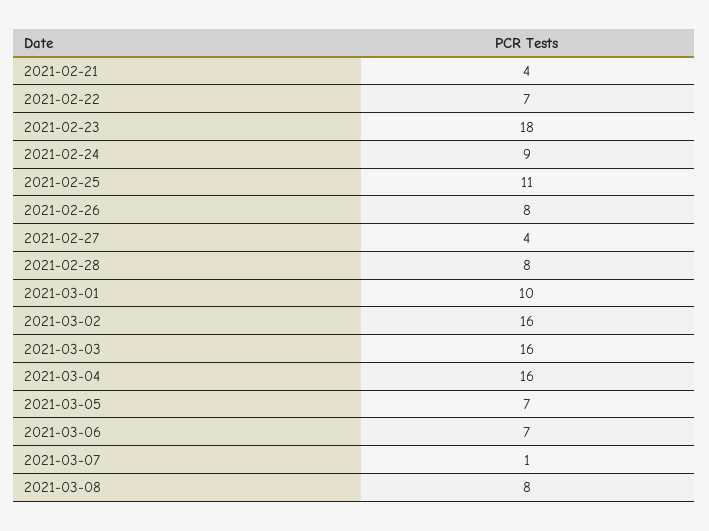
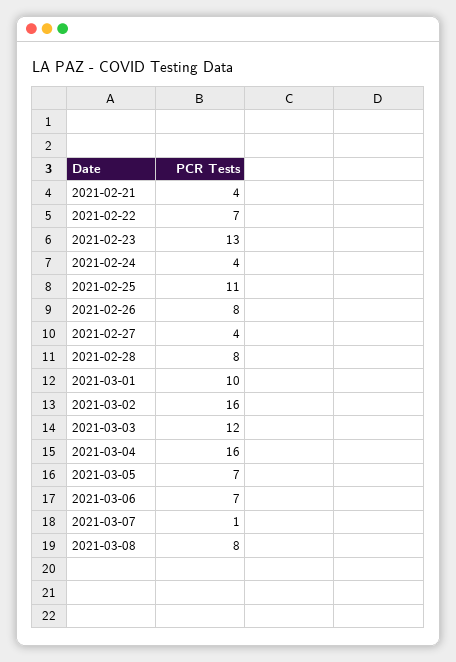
2021-02-23: 18 -> 13
2021-02-24: 9 -> 4
2021-03-03: 16 -> 12

